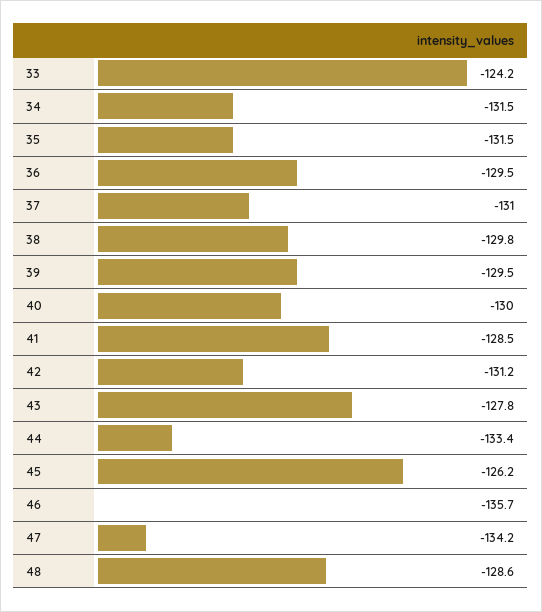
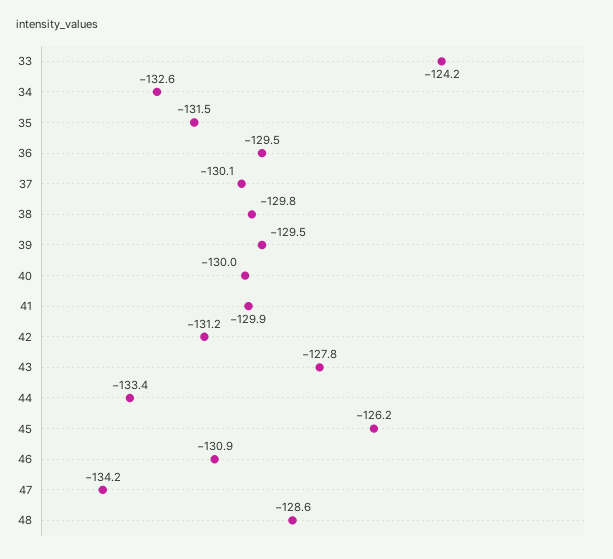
34: -131.5 -> -132.6
37: -131 -> -130.1
41: -128.5 -> -129.9
46: -135.7 -> -130.9

